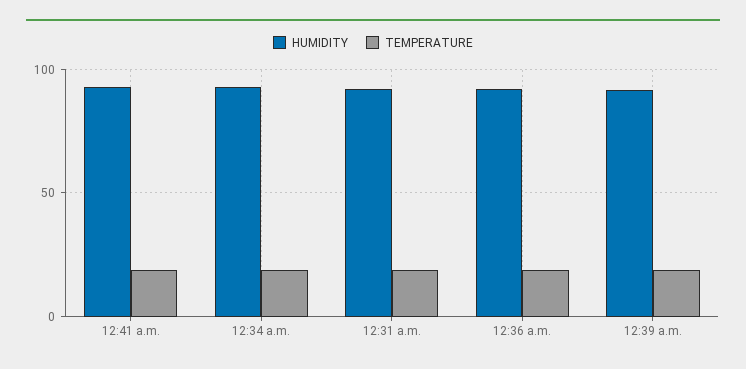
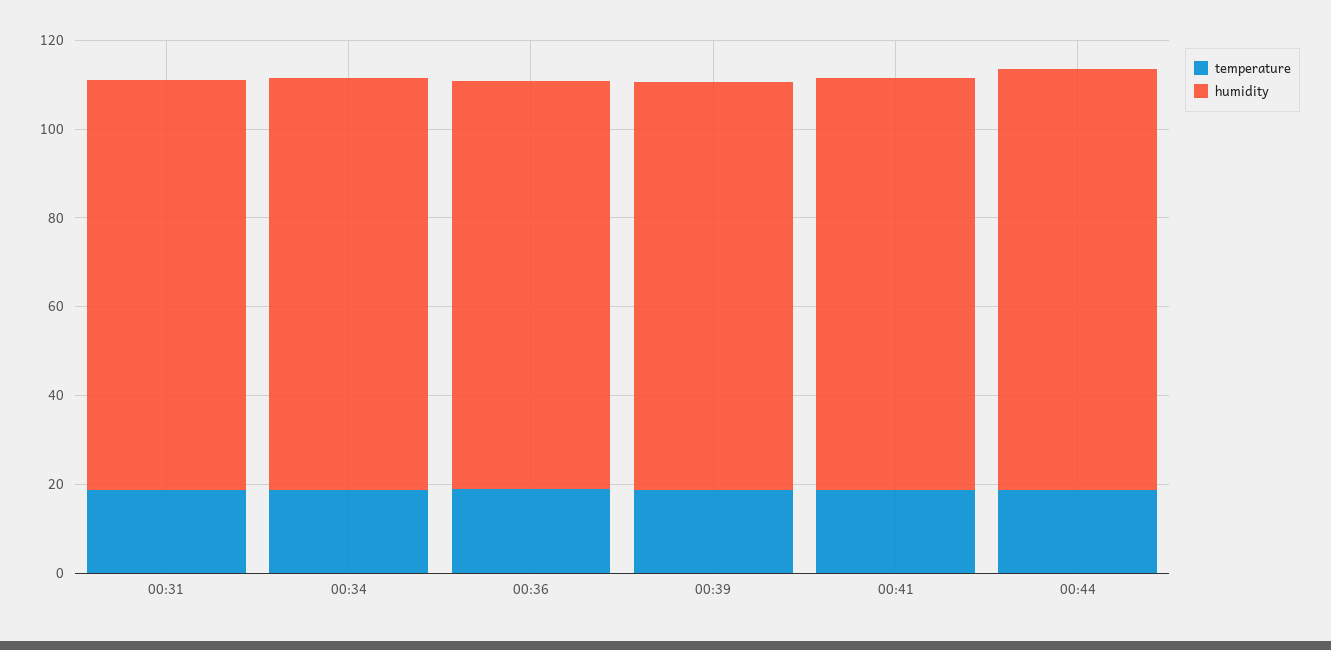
TEMPERATURE, 00:44: none -> 20
HUMIDITY, 00:44: none -> 95

